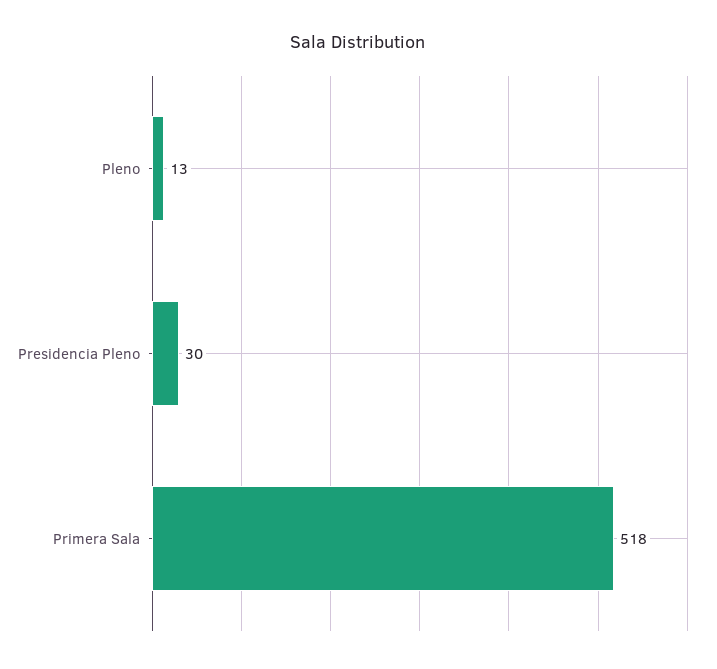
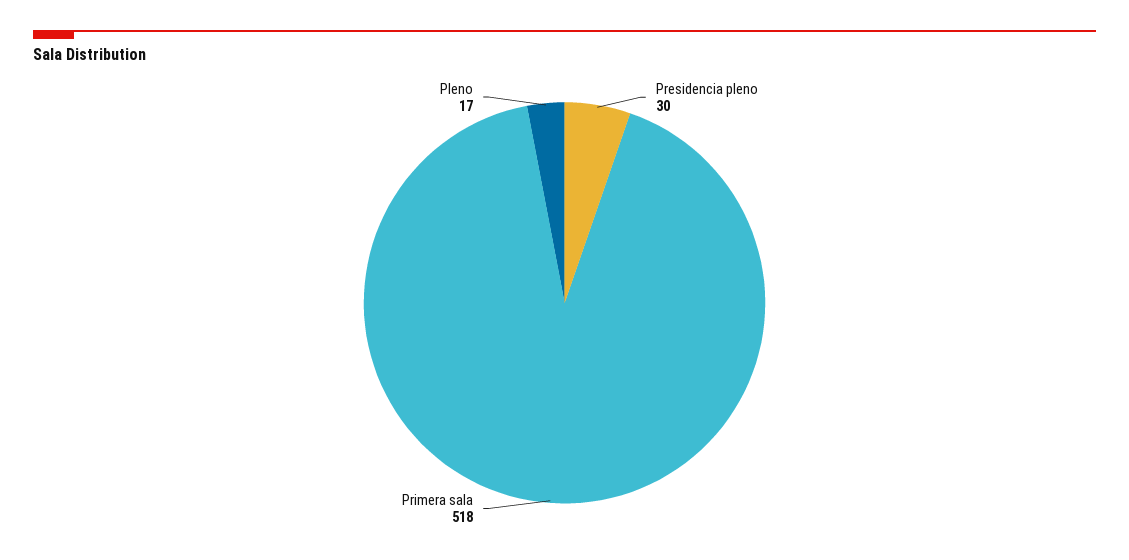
Pleno: 13 -> 17

